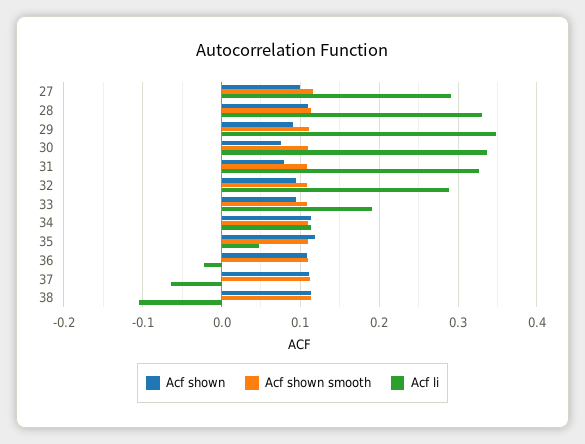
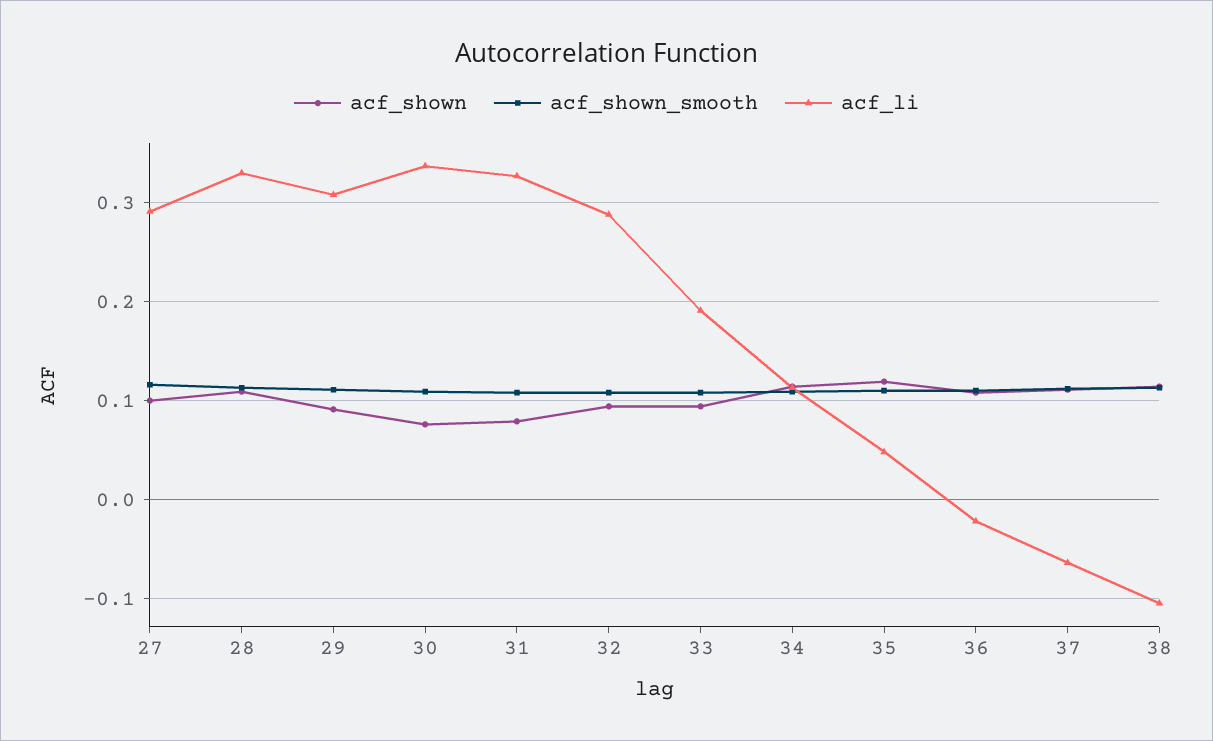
Acf li, 29: 0.35 -> 0.31

